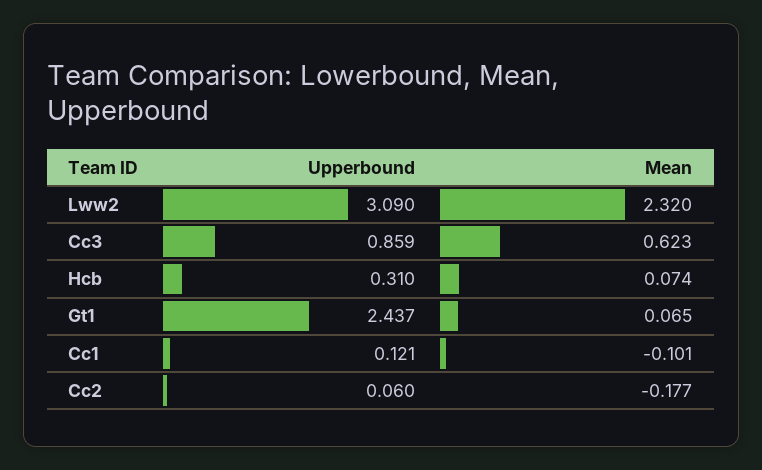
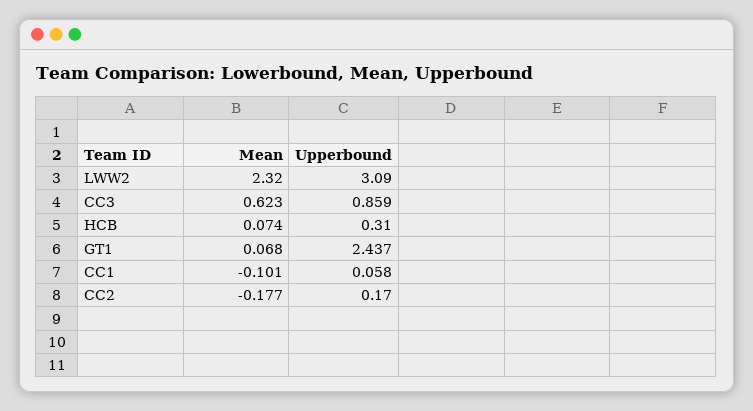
Mean, Gt1: 0.065 -> 0.068
Upperbound, Cc1: 0.121 -> 0.058
Upperbound, Cc2: 0.06 -> 0.17

